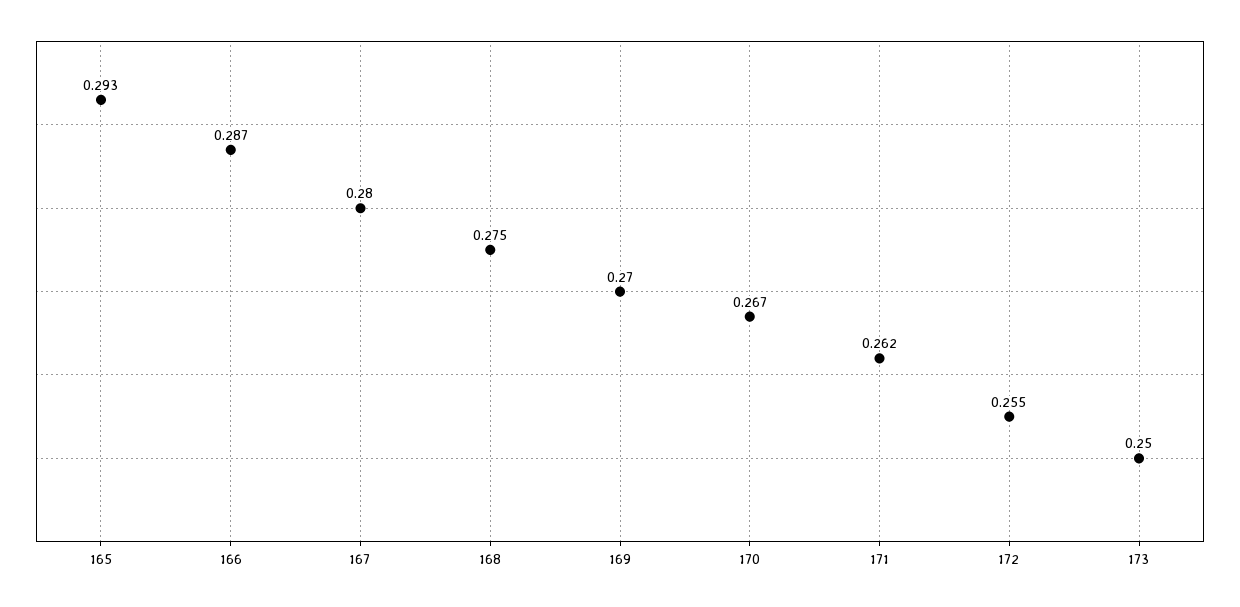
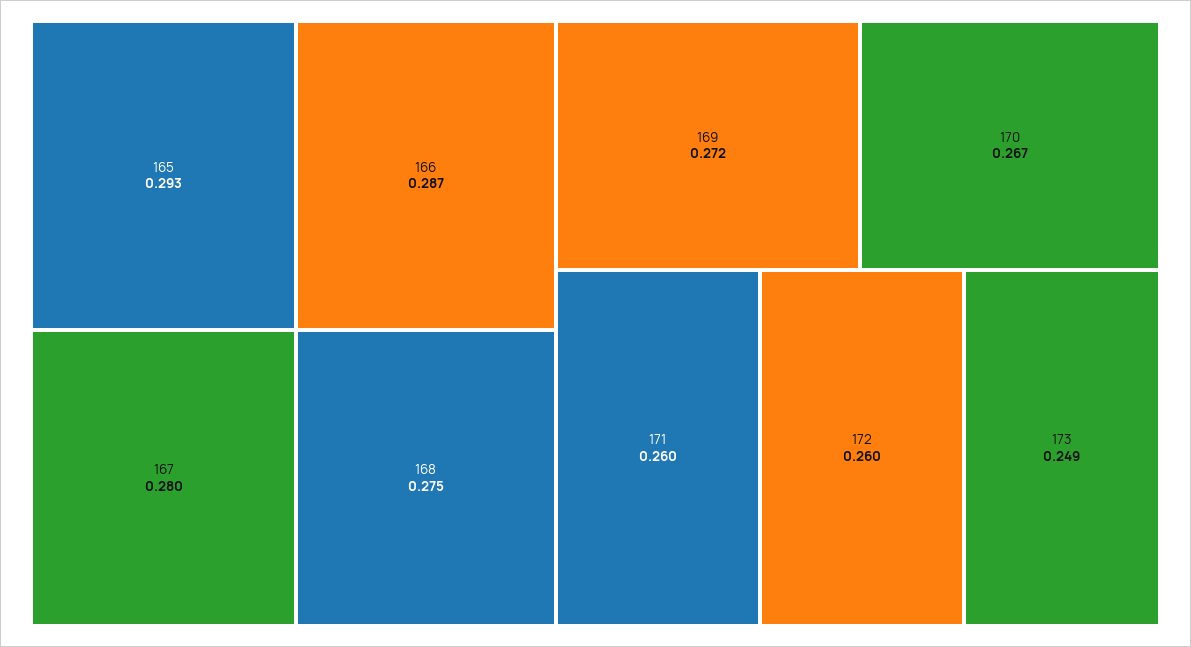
169: 0.27 -> 0.272
171: 0.262 -> 0.26
172: 0.255 -> 0.26
173: 0.25 -> 0.249

